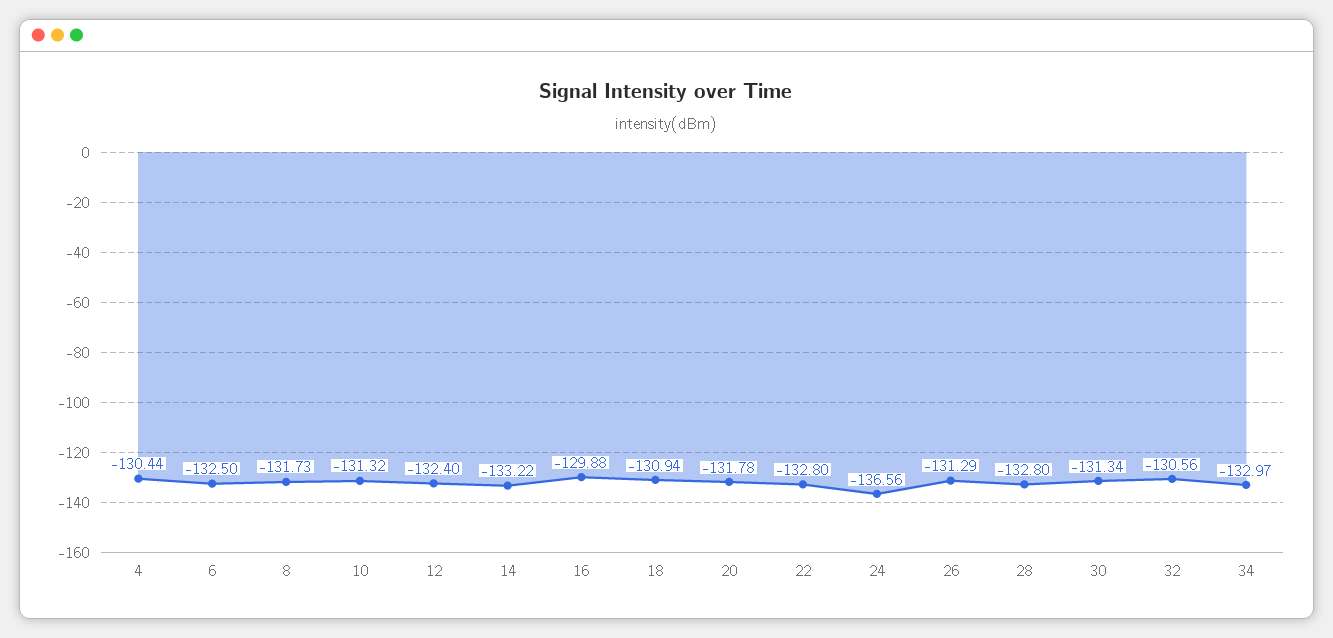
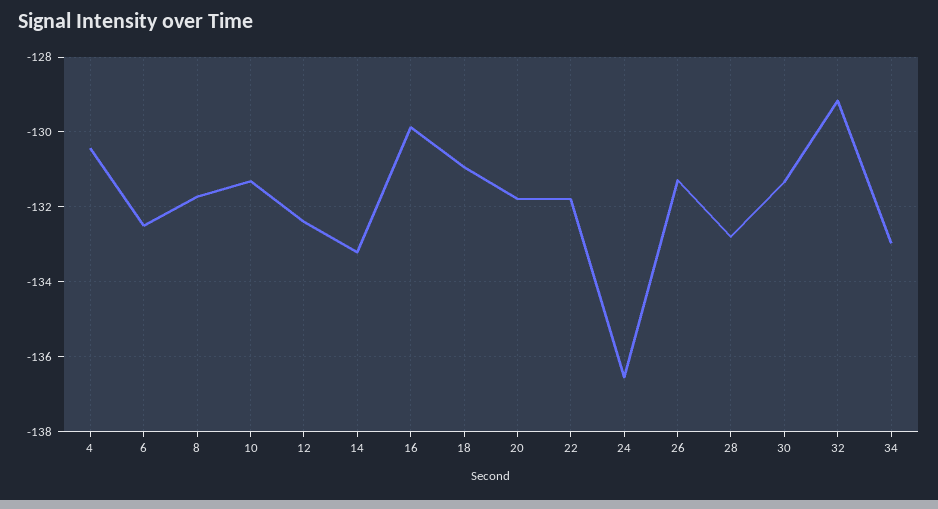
22: -132.8 -> -131.8
32: -130.56 -> -129.2

